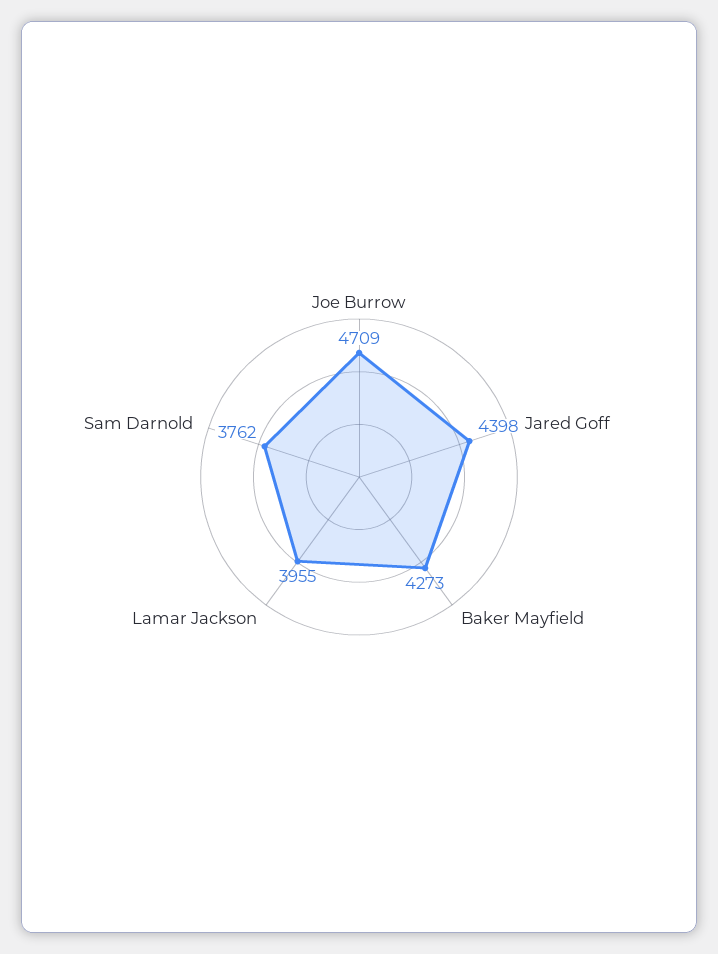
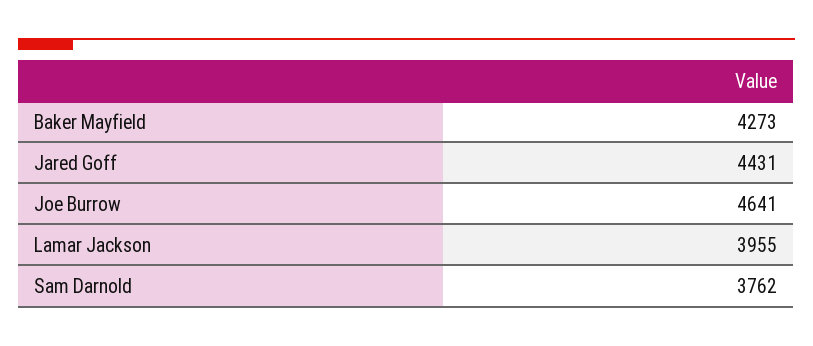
Joe Burrow: 4709 -> 4641
Jared Goff: 4398 -> 4431

